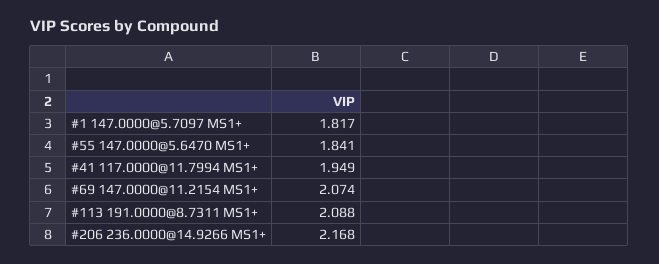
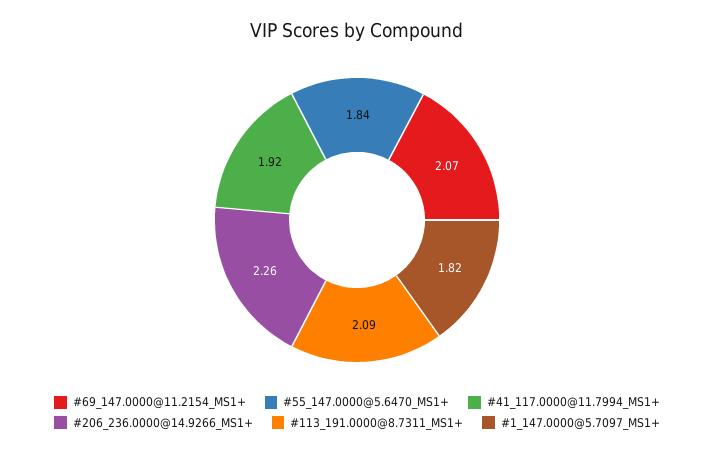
#41 117.0000@11.7994 MS1+: 1.949 -> 1.92
#206 236.0000@14.9266 MS1+: 2.168 -> 2.26

